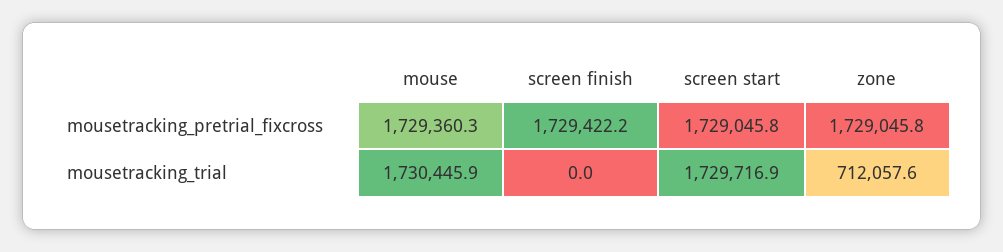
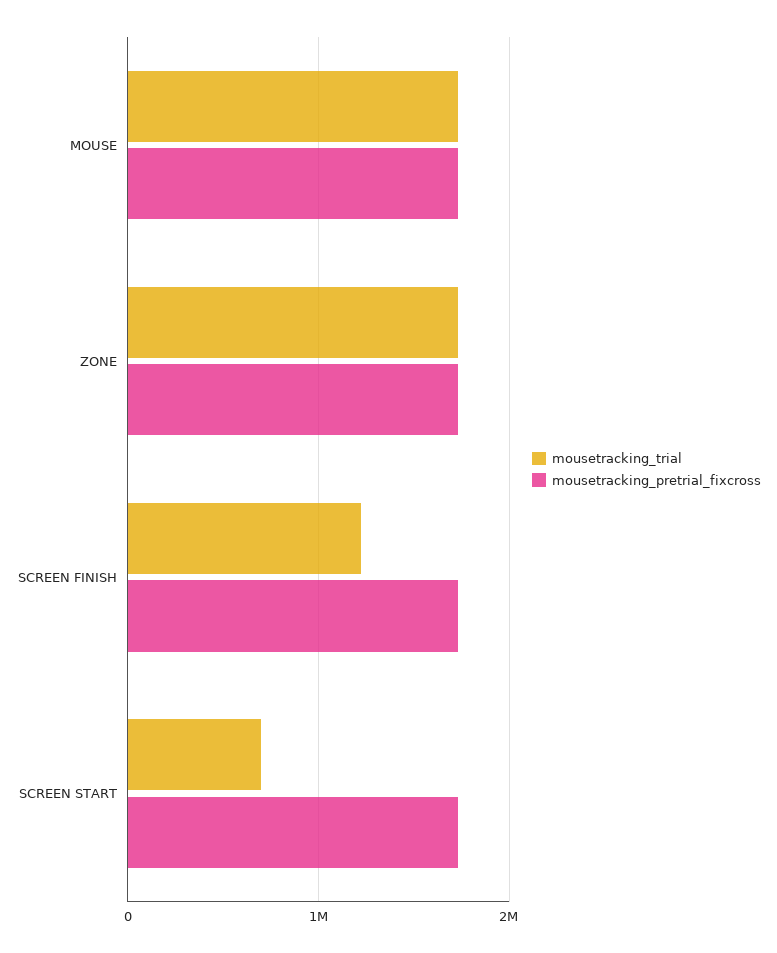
mousetracking_trial, screen finish: 0 -> 1200000
mousetracking_trial, screen start: 1729716.9 -> 700000
mousetracking_trial, zone: 712057.6 -> 1700000

